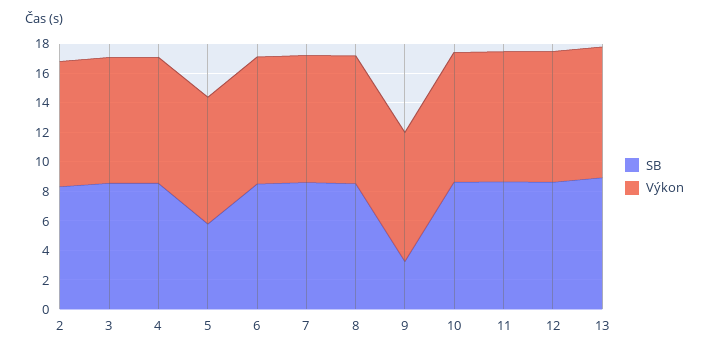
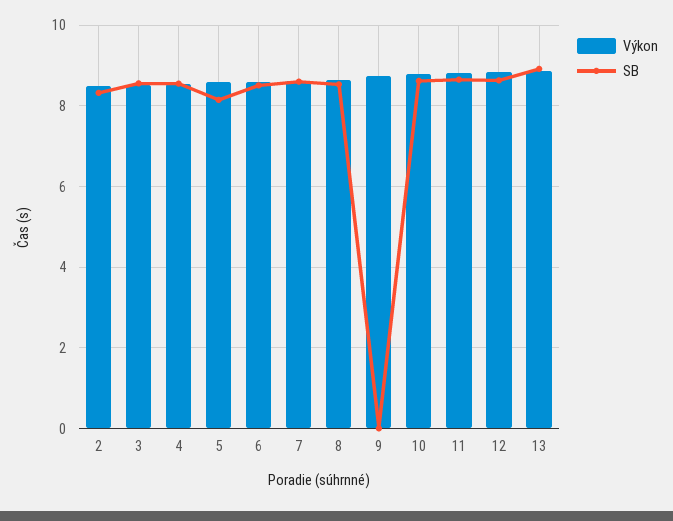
SB, 5: 6 -> 8.2
SB, 9: 3 -> 0

